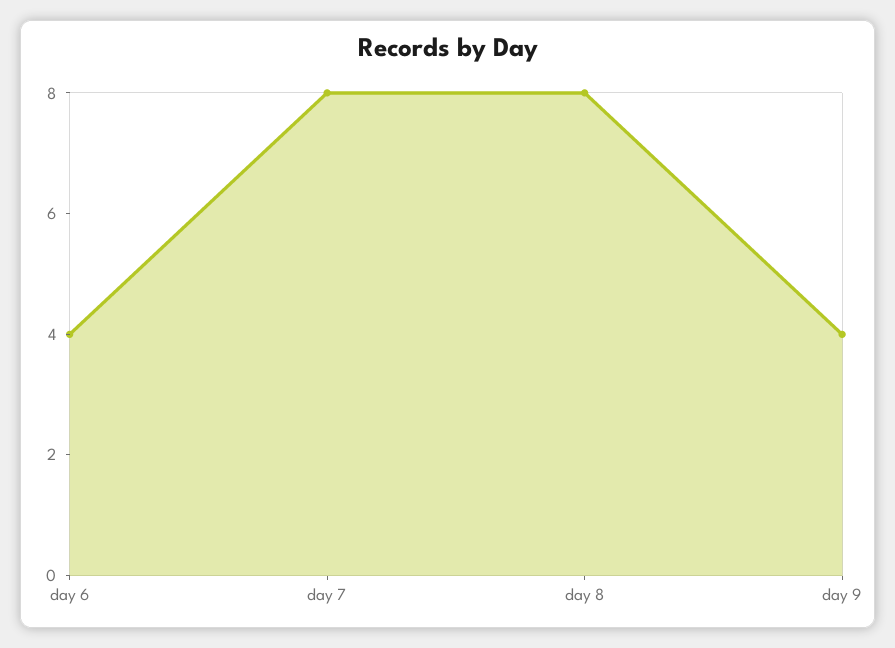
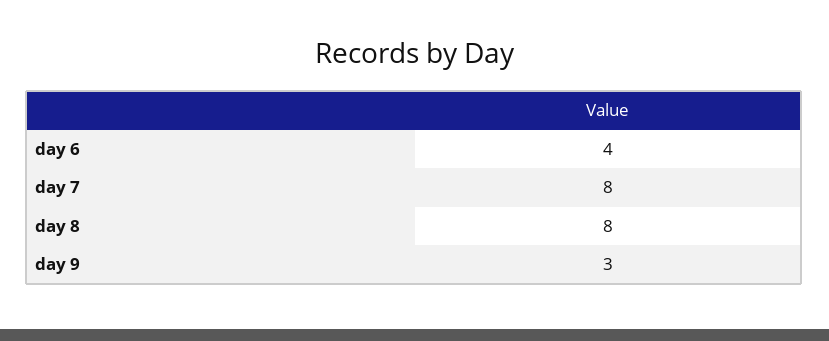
day 9: 4 -> 3

